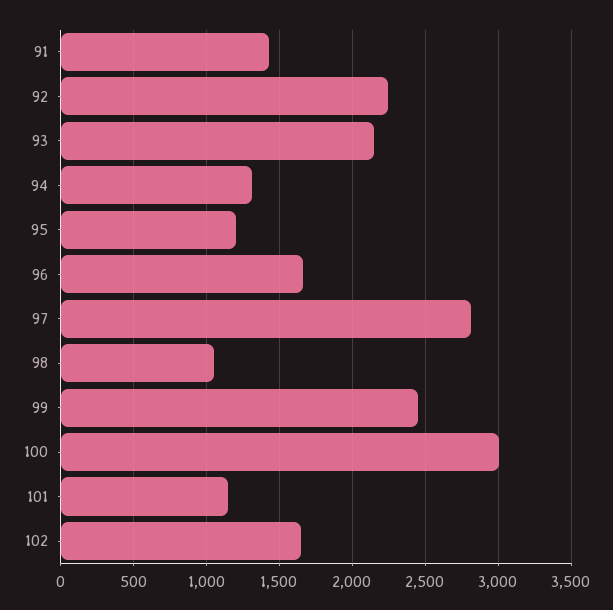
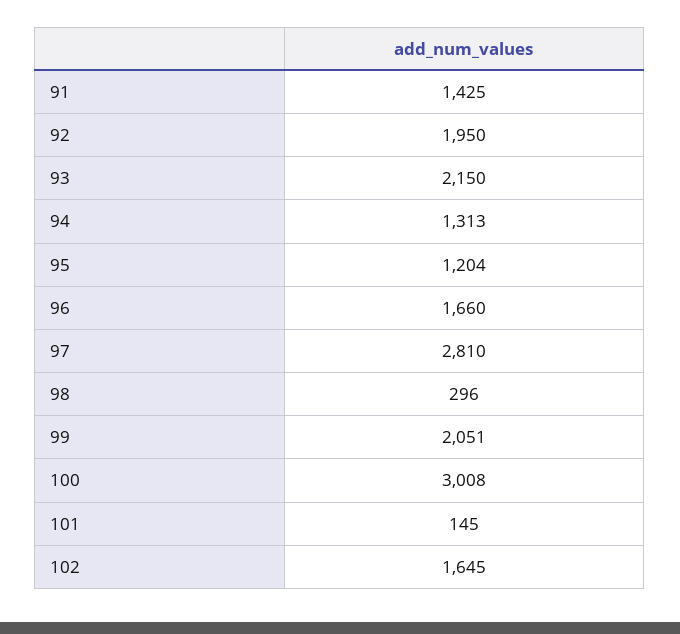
92: 2250 -> 1950
98: 1050 -> 296
99: 2450 -> 2051
101: 1150 -> 145

